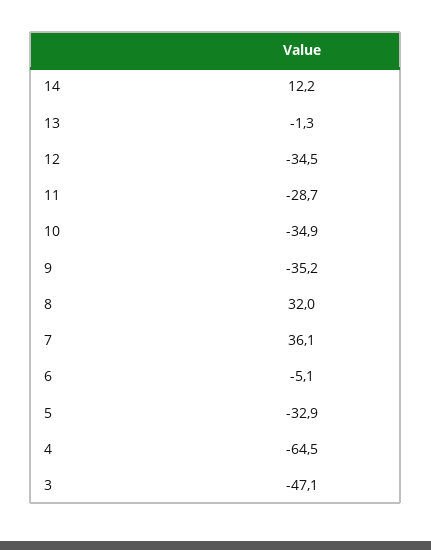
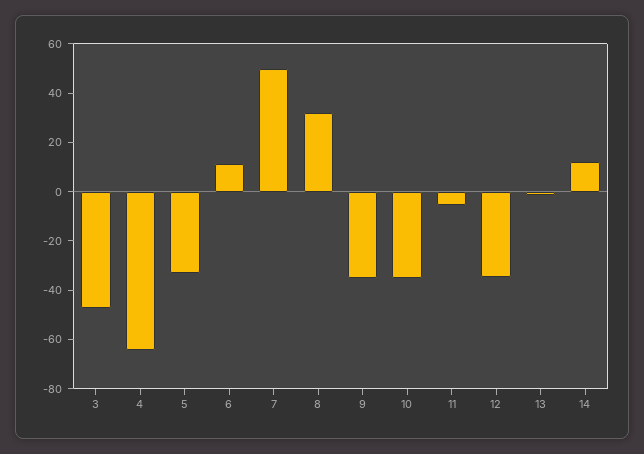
11: -28.7 -> -5
7: 36.1 -> 50
6: -5.1 -> 10

